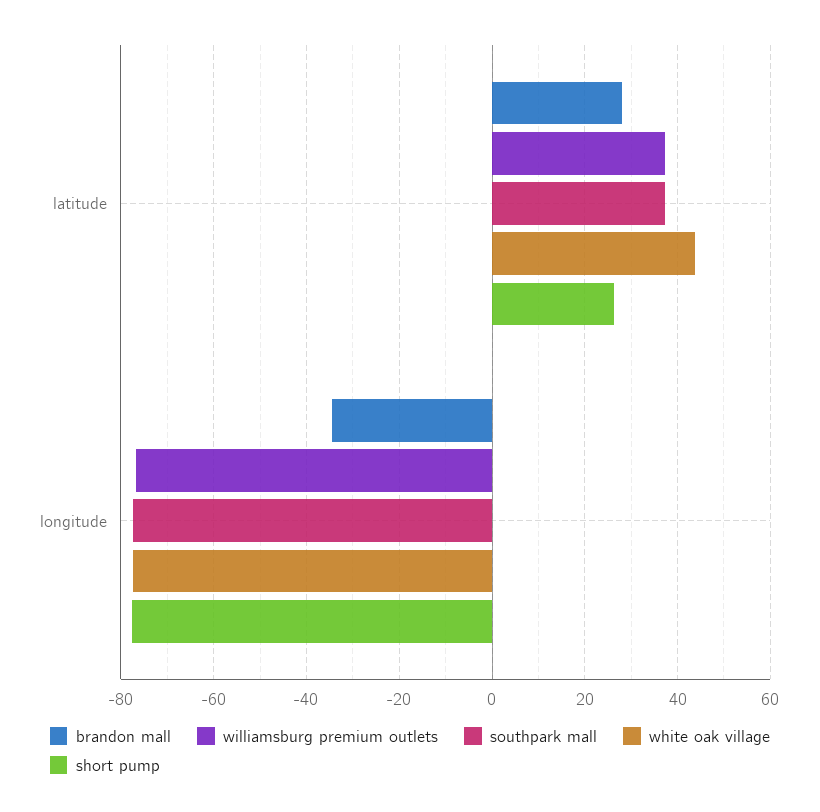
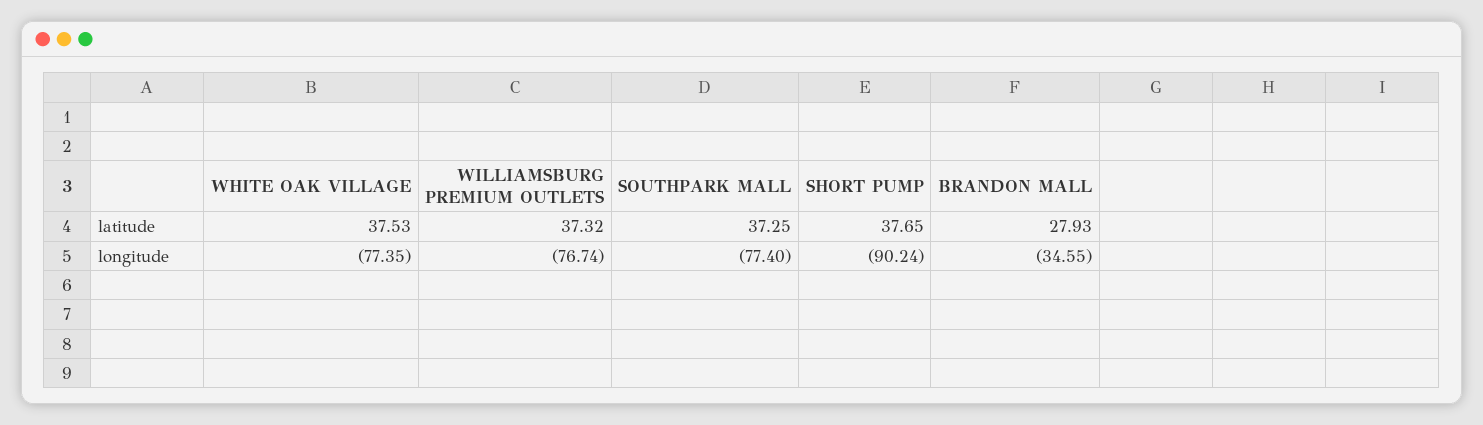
white oak village, latitude: 44 -> 37.53
short pump, latitude: 26 -> 37.65
short pump, longitude: -78 -> -90.24

